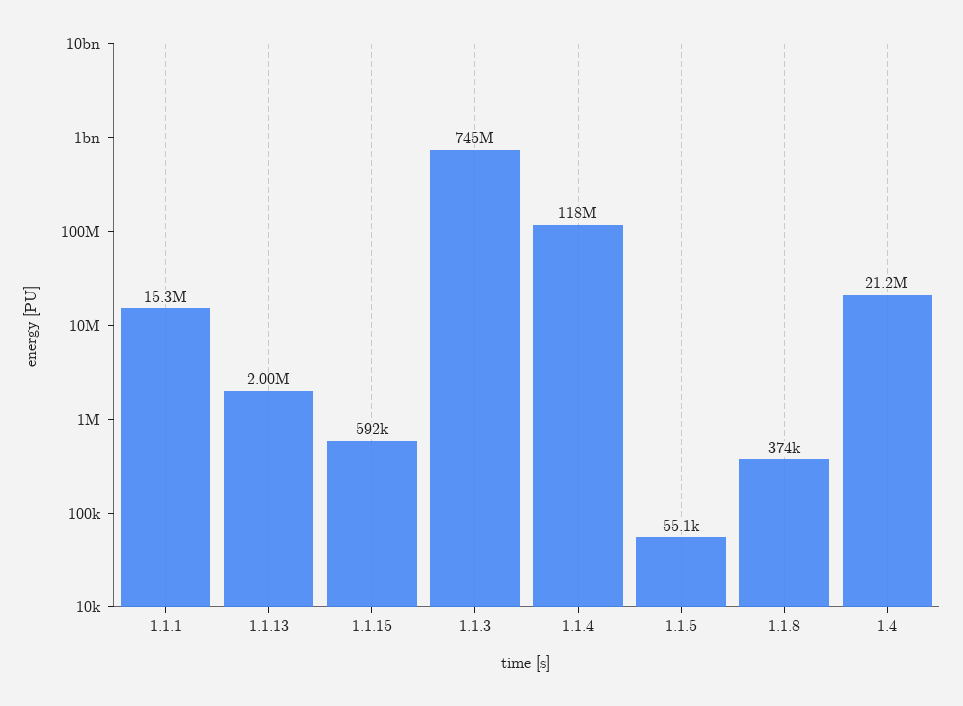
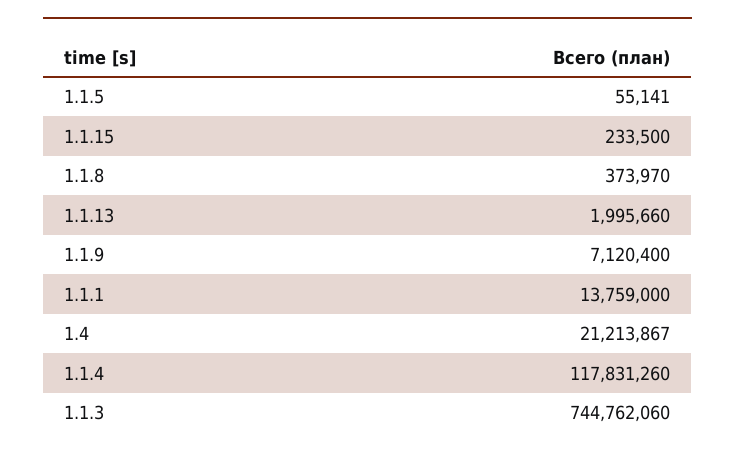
1.1.1: 15300000 -> 13759000
1.1.15: 592000 -> 233500
1.1.9: none -> 7120400

